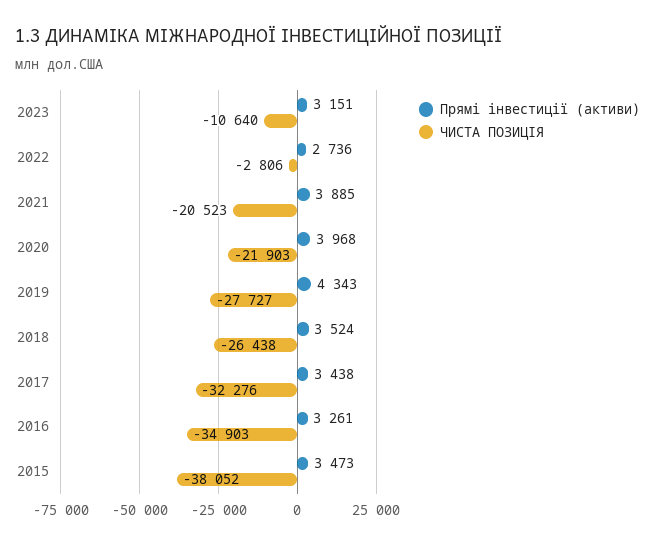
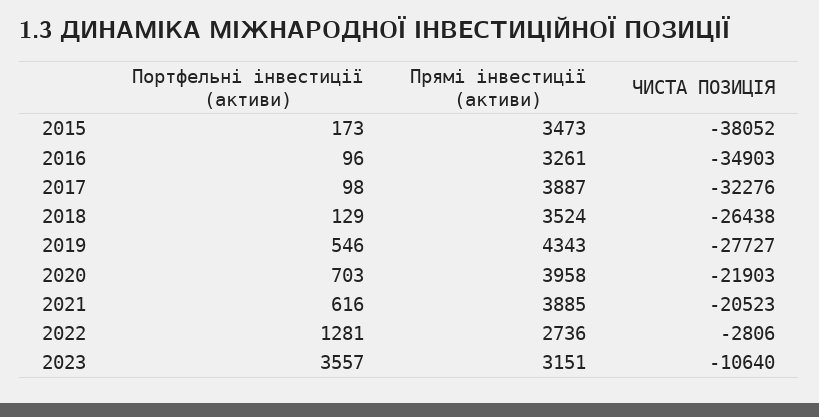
Прямі інвестиції (активи), 2020: 3968 -> 3958
Прямі інвестиції (активи), 2017: 3438 -> 3887
Портфельні інвестиції (активи), 2015: none -> 173
Портфельні інвестиції (активи), 2016: none -> 96
Портфельні інвестиції (активи), 2017: none -> 98
Портфельні інвестиції (активи), 2018: none -> 129
Портфельні інвестиції (активи), 2019: none -> 546
Портфельні інвестиції (активи), 2020: none -> 703
Портфельні інвестиції (активи), 2021: none -> 616
Портфельні інвестиції (активи), 2022: none -> 1281
Портфельні інвестиції (активи), 2023: none -> 3557

